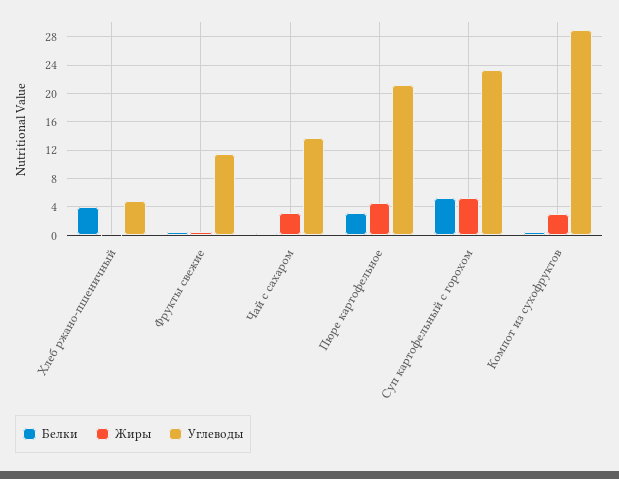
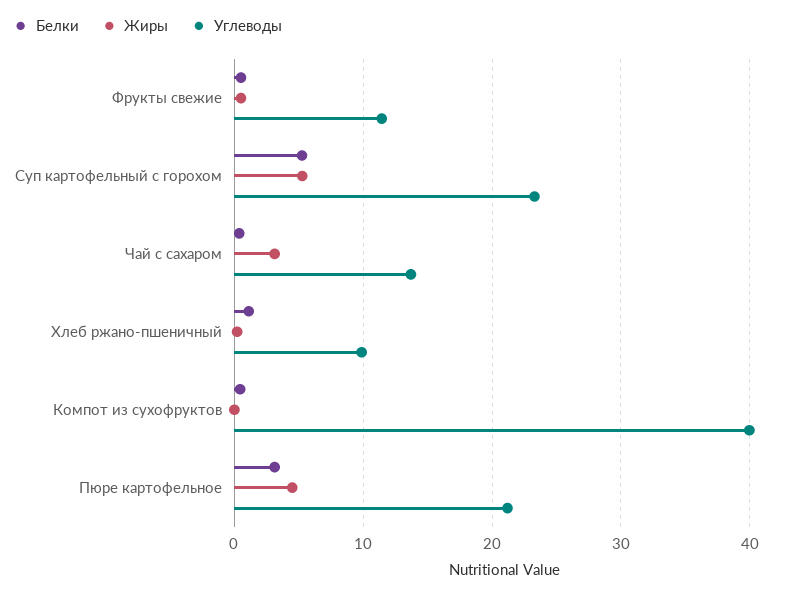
Белки, Хлеб ржано-пшеничный: 4 -> 1
Углеводы, Хлеб ржано-пшеничный: 5 -> 10
Жиры, Компот из сухофруктов: 3 -> 0
Углеводы, Компот из сухофруктов: 29 -> 40

